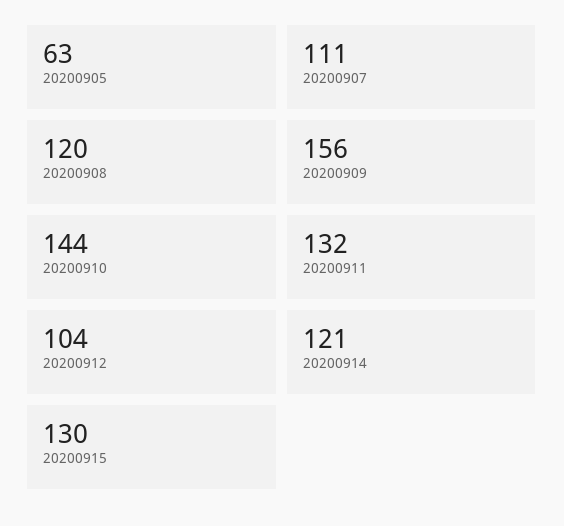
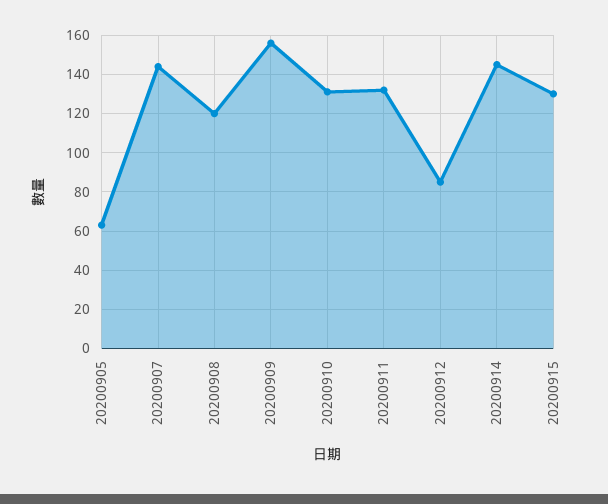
20200907: 111 -> 145
20200910: 144 -> 130
20200912: 104 -> 85
20200914: 121 -> 145

